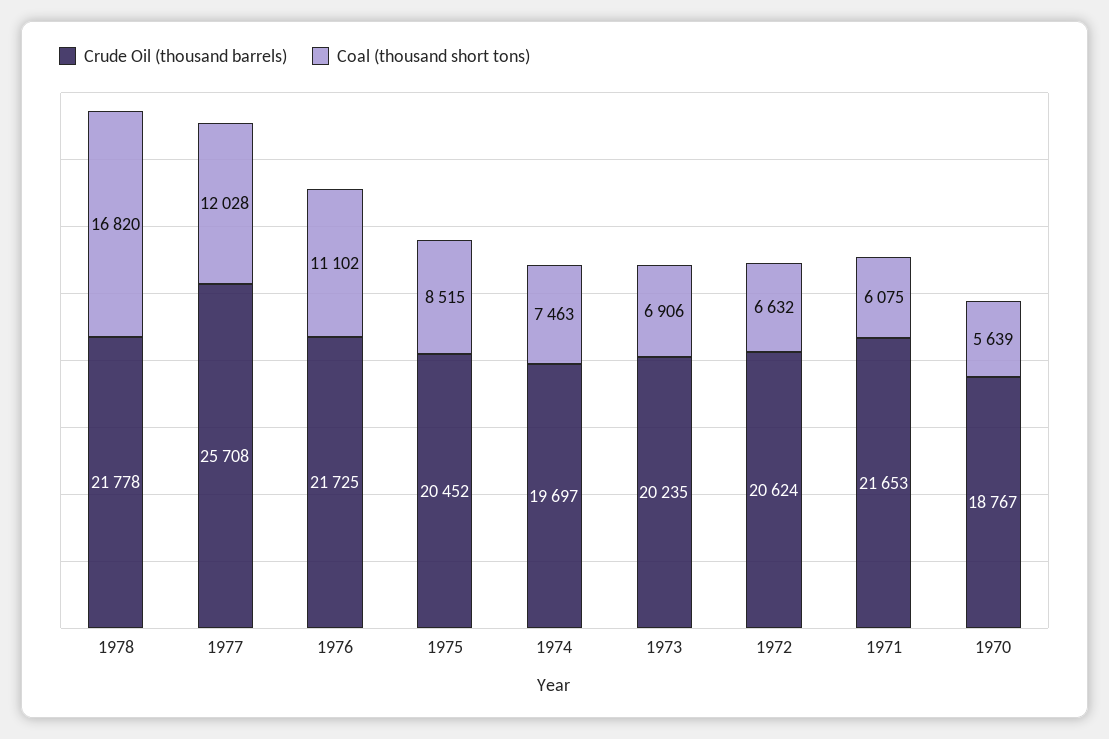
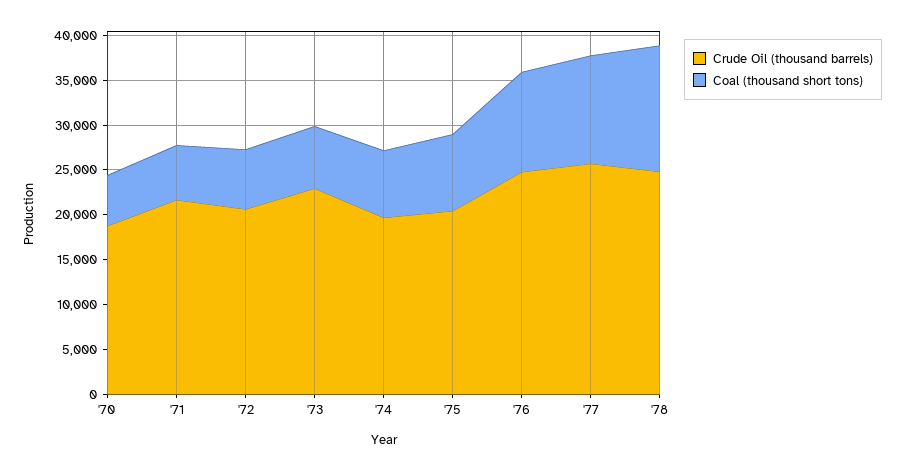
Crude Oil (thousand barrels), 1978: 21778 -> 25000
Coal (thousand short tons), 1978: 16820 -> 14000
Crude Oil (thousand barrels), 1976: 21725 -> 25000
Crude Oil (thousand barrels), 1973: 20235 -> 23000

